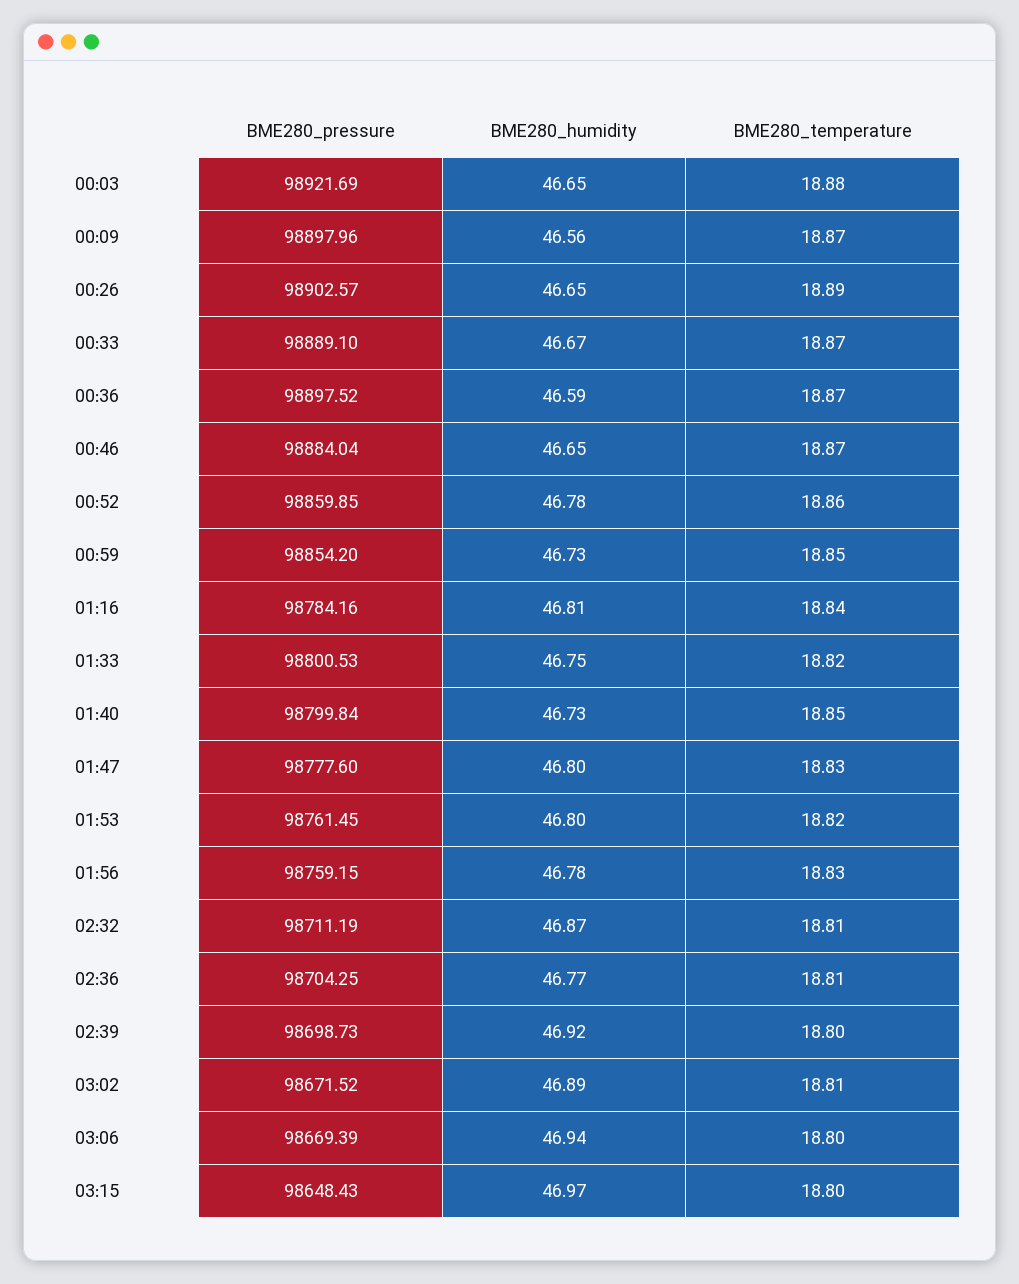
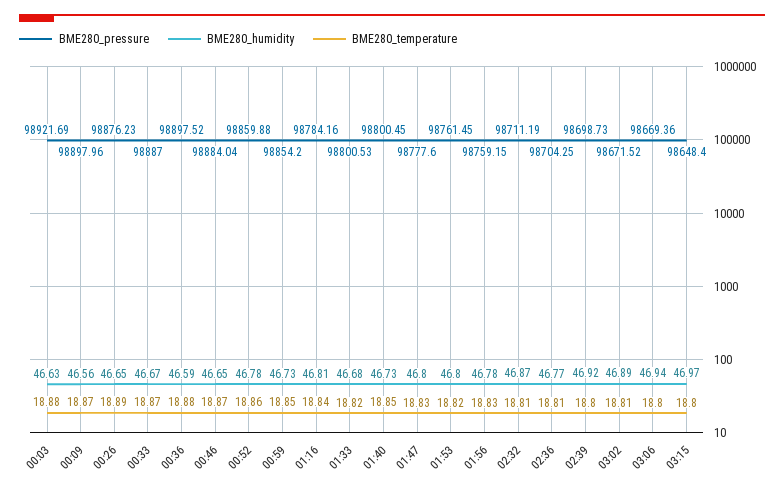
BME280_humidity, 00:03: 46.65 -> 46.63
BME280_pressure, 00:26: 98902.57 -> 98876.23
BME280_pressure, 00:33: 98889.1 -> 98887
BME280_temperature, 00:36: 18.87 -> 18.88
BME280_pressure, 00:52: 98859.85 -> 98859.88
BME280_humidity, 01:33: 46.75 -> 46.68
BME280_pressure, 01:40: 98799.84 -> 98800.45
BME280_pressure, 03:06: 98669.39 -> 98669.36
BME280_pressure, 03:15: 98648.43 -> 98648.4

